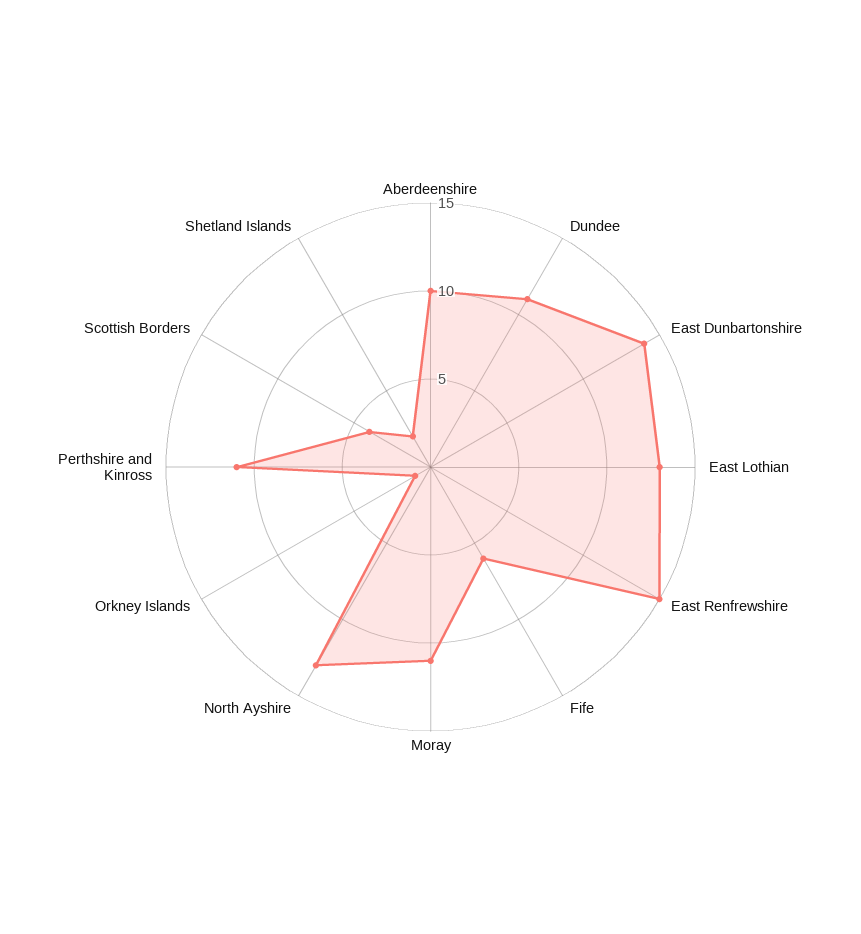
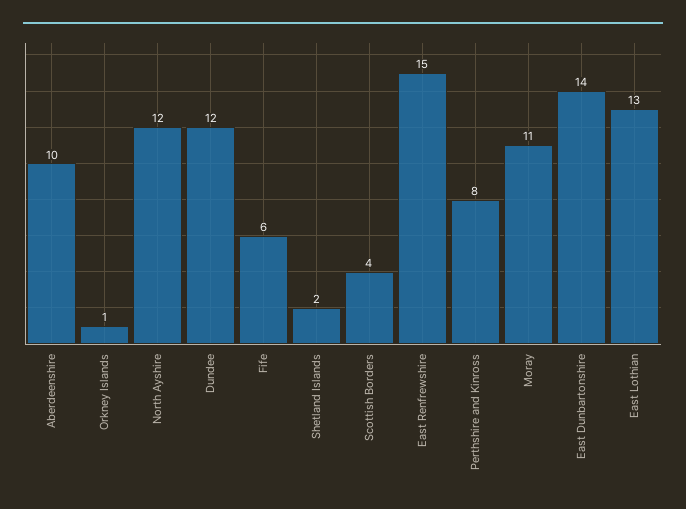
Dundee: 11 -> 12
North Ayshire: 13 -> 12
Perthshire and Kinross: 11 -> 8

